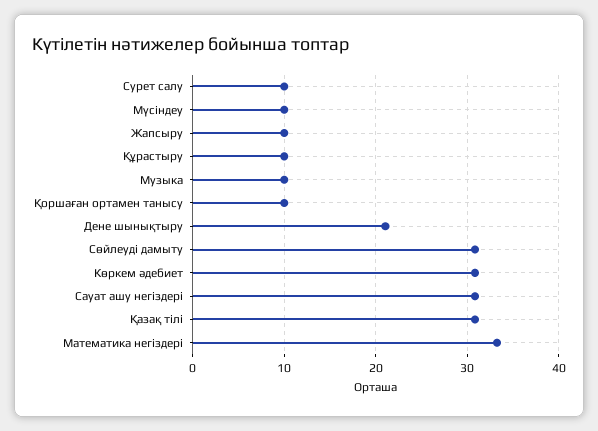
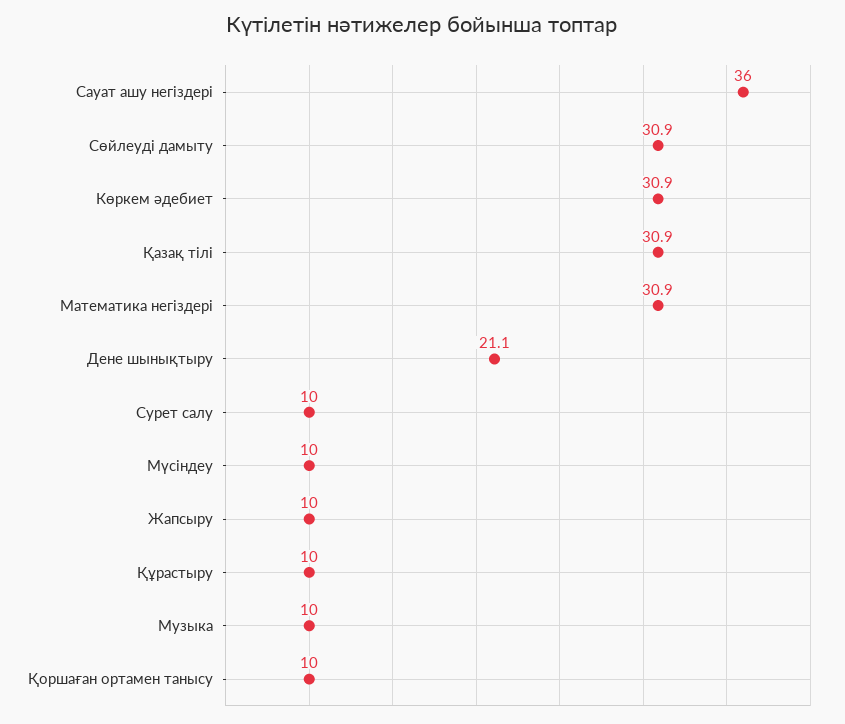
Сауат ашу негіздері: 31 -> 36
Математика негіздері: 33 -> 30.9

